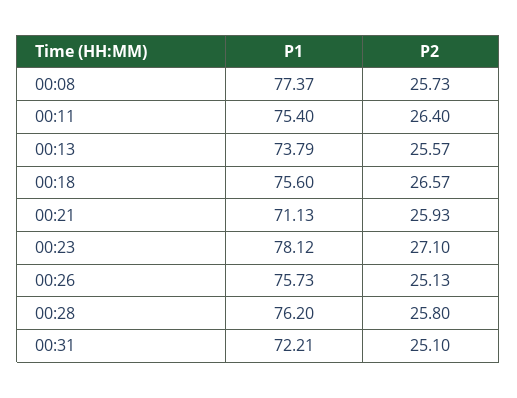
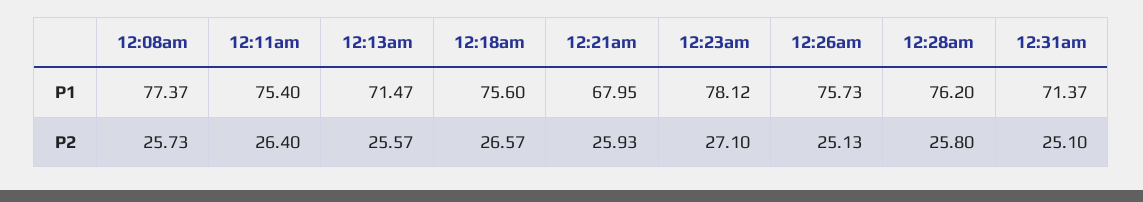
P1, 00:13: 73.79 -> 71.47
P1, 00:21: 71.13 -> 67.95
P1, 00:31: 72.21 -> 71.37

